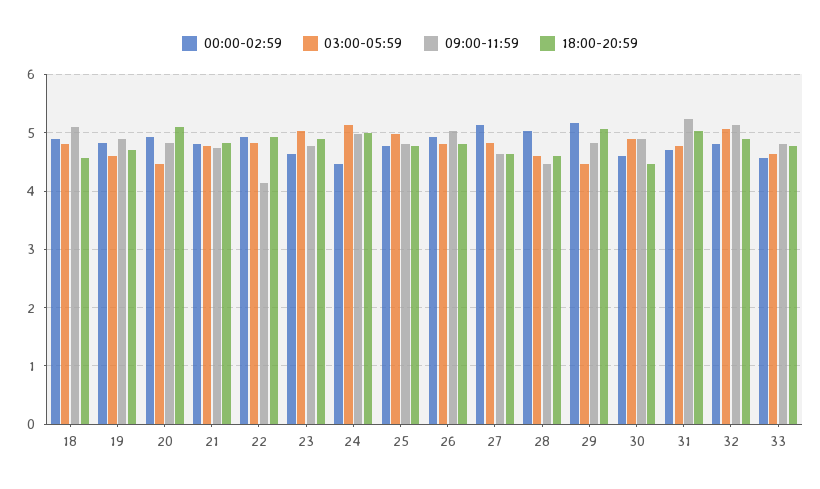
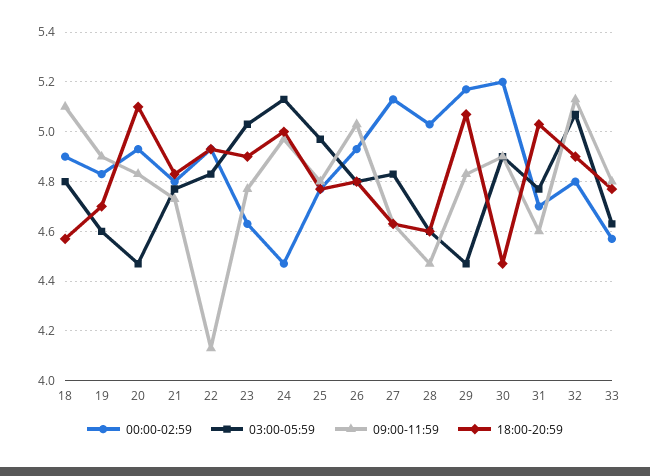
00:00-02:59, 30: 4.6 -> 5.2
09:00-11:59, 31: 5.2 -> 4.6

